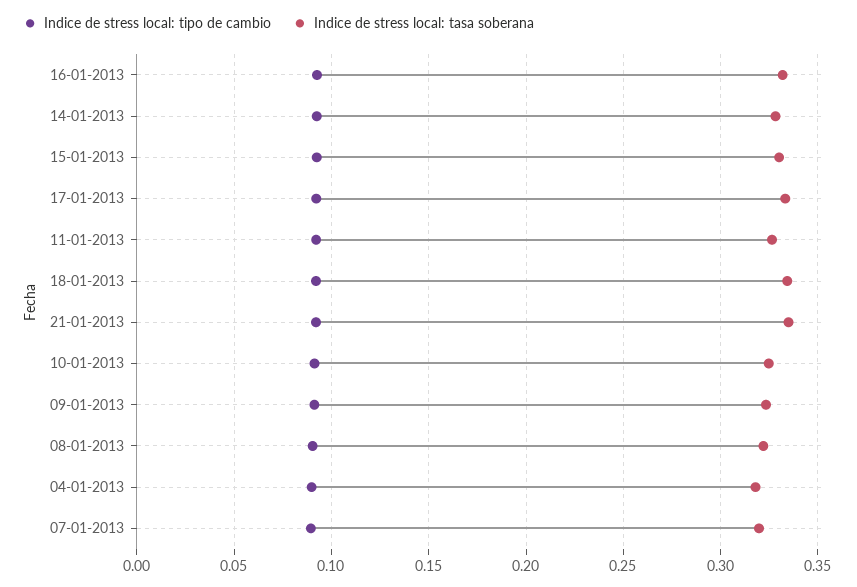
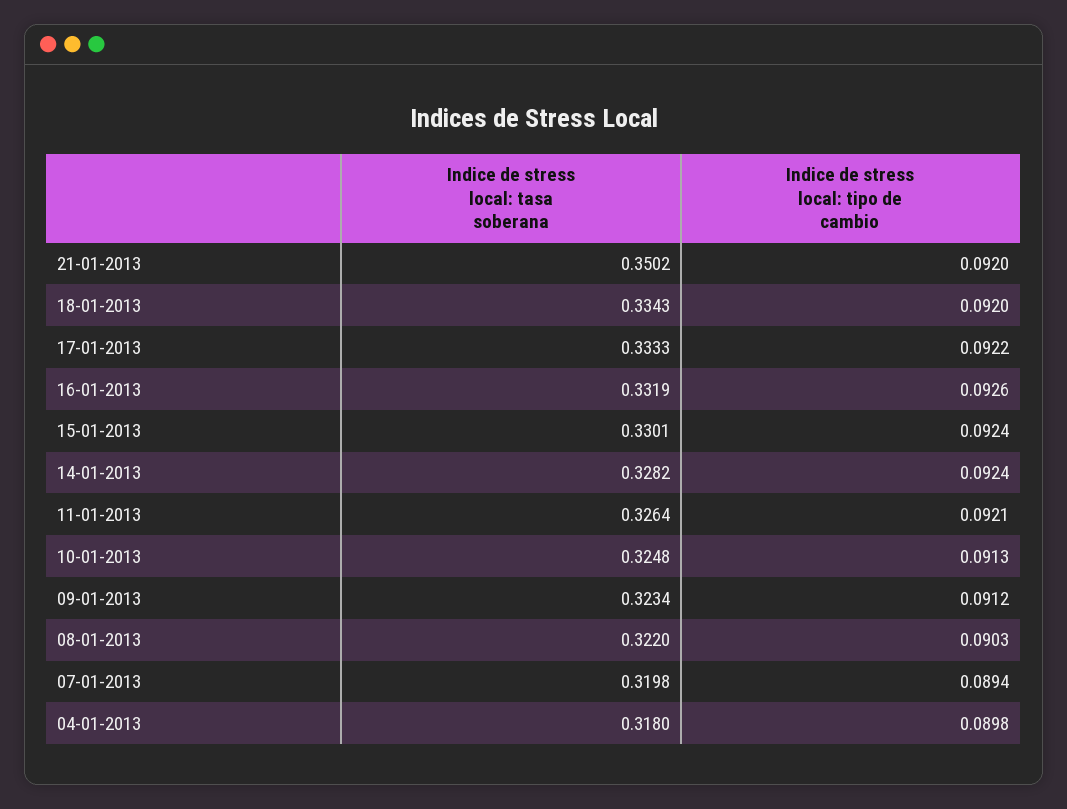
Indice de stress local: tasa soberana, 21-01-2013: 0.335 -> 0.3502

